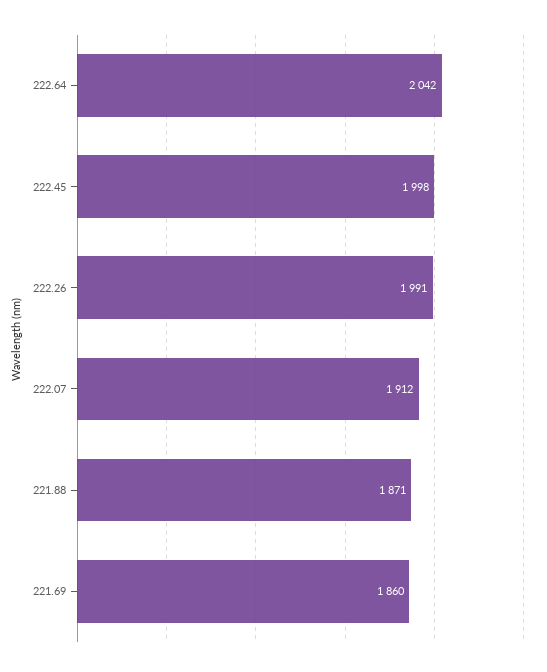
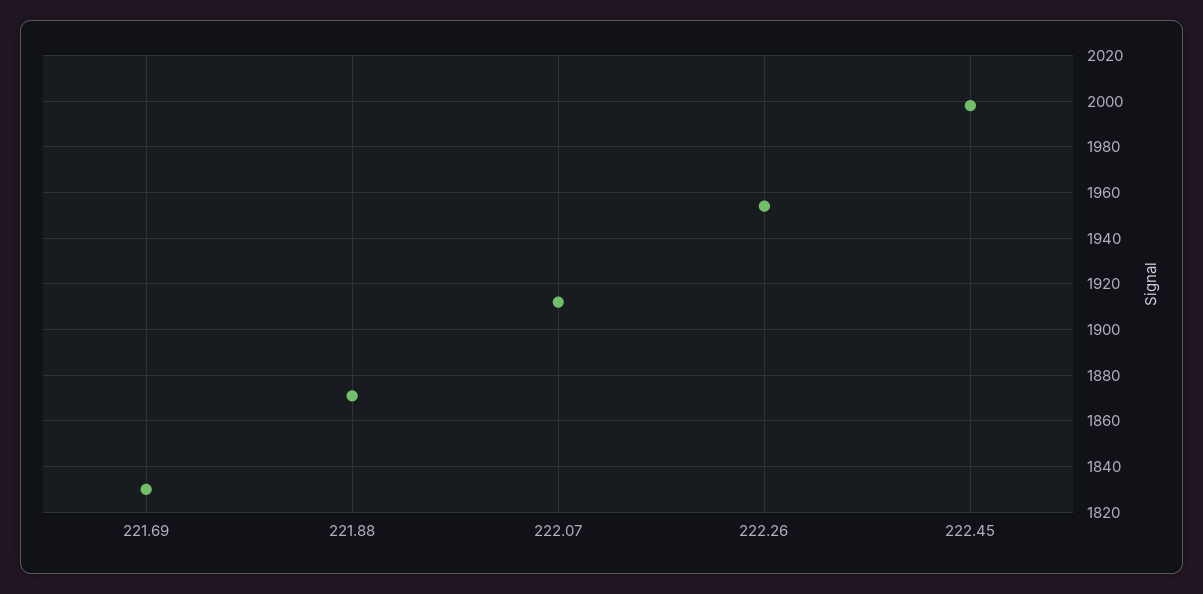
222.64: 2042 -> none
222.26: 1991 -> 1955
221.69: 1860 -> 1830

